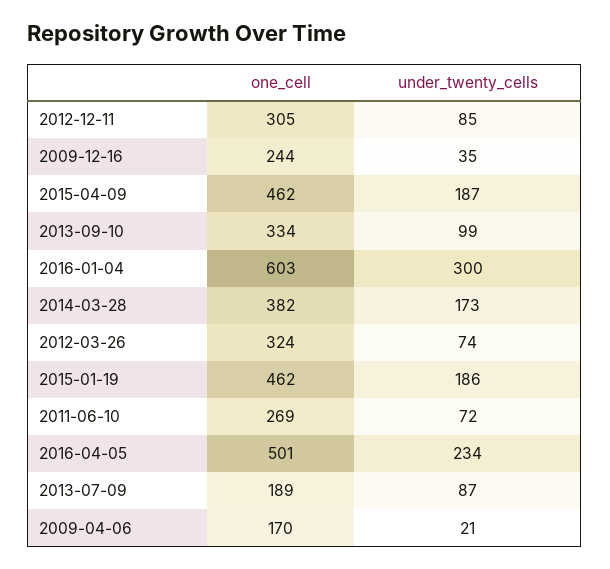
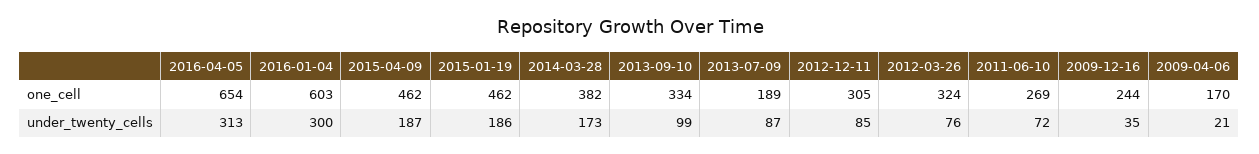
under_twenty_cells, 2012-03-26: 74 -> 76
one_cell, 2016-04-05: 501 -> 654
under_twenty_cells, 2016-04-05: 234 -> 313

